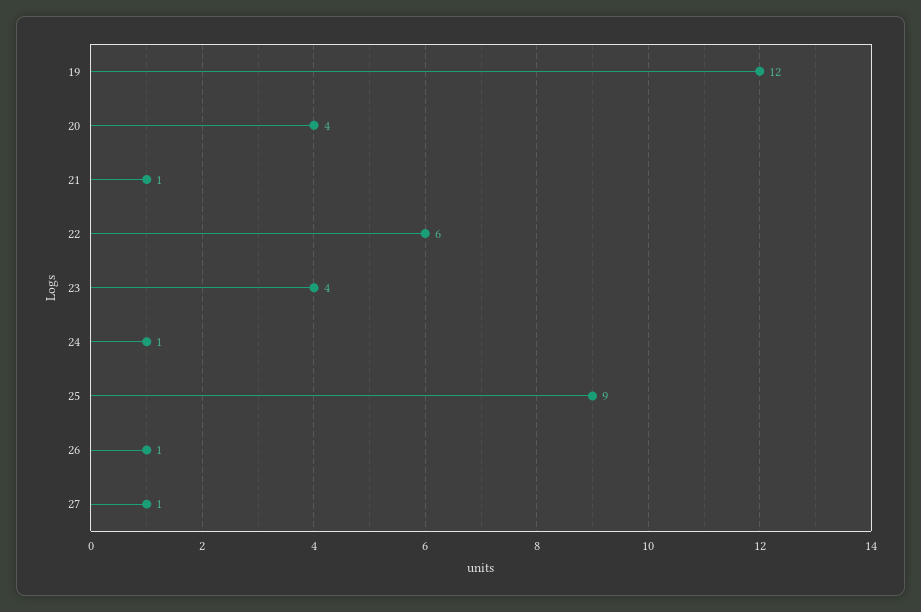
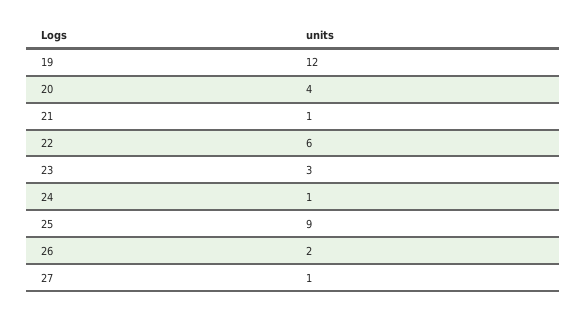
23: 4 -> 3
26: 1 -> 2

